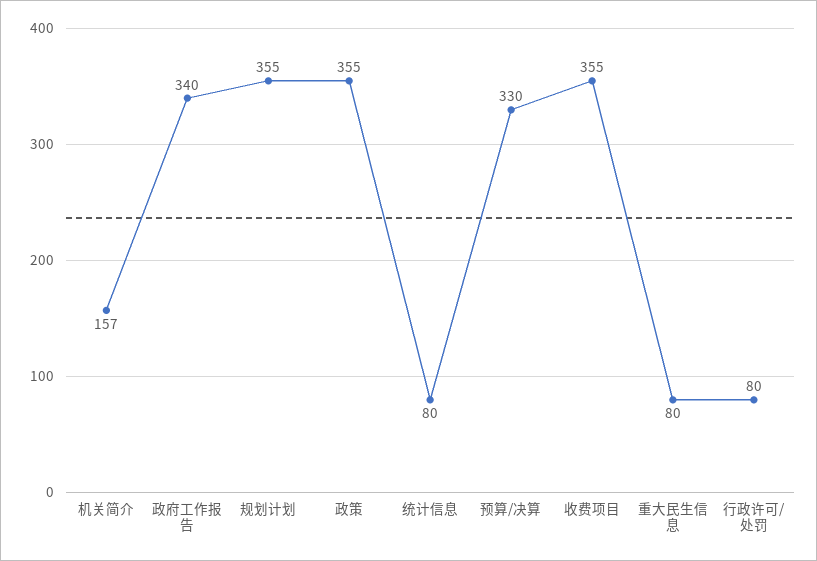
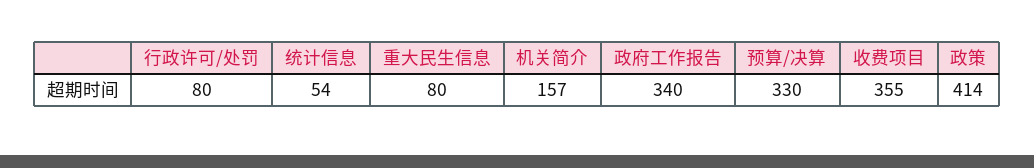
规划计划: 355 -> none
政策: 355 -> 414
统计信息: 80 -> 54

